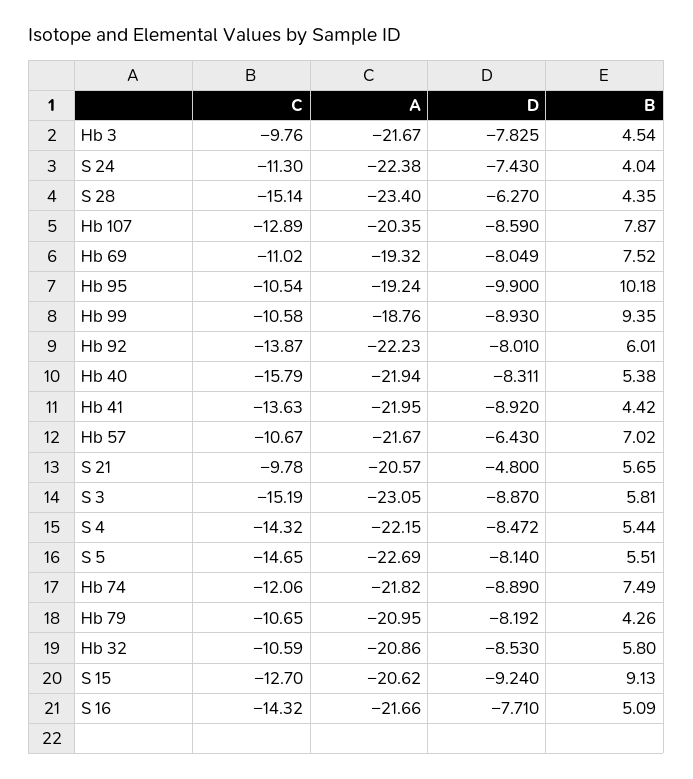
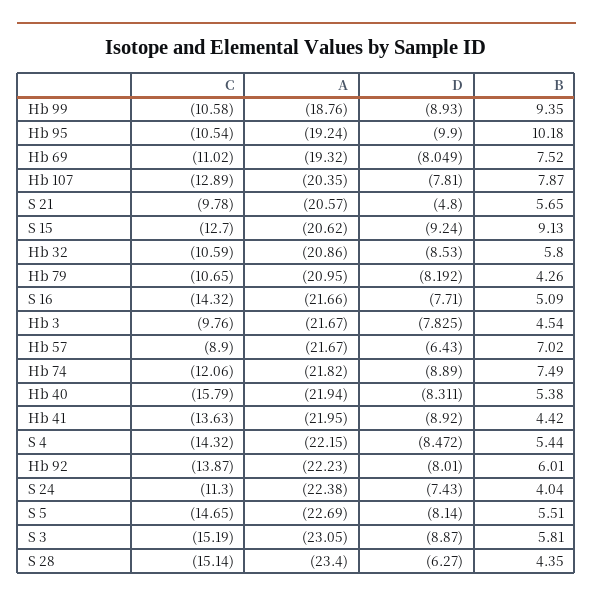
D, Hb 107: -8.59 -> -7.81
C, Hb 57: -10.67 -> -8.9

